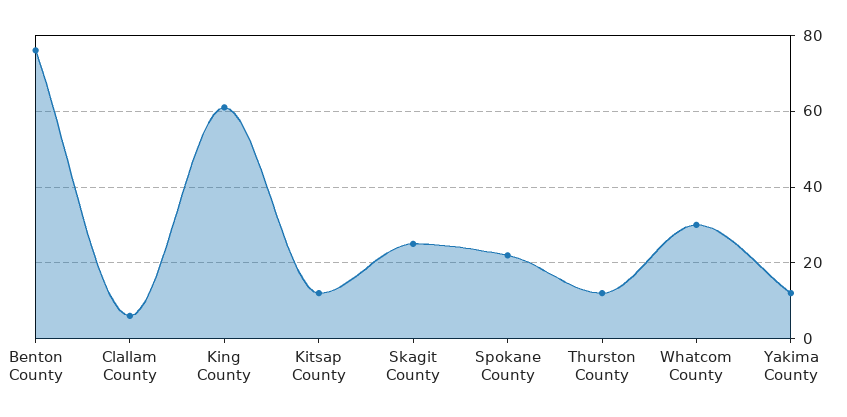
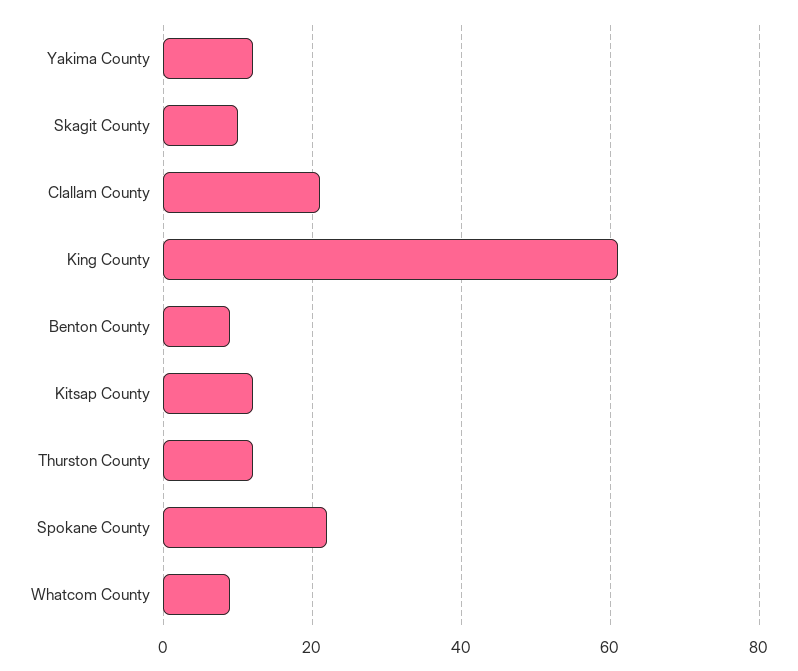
Benton County: 75 -> 10
Clallam County: 5 -> 20
Skagit County: 25 -> 10
Whatcom County: 30 -> 10

